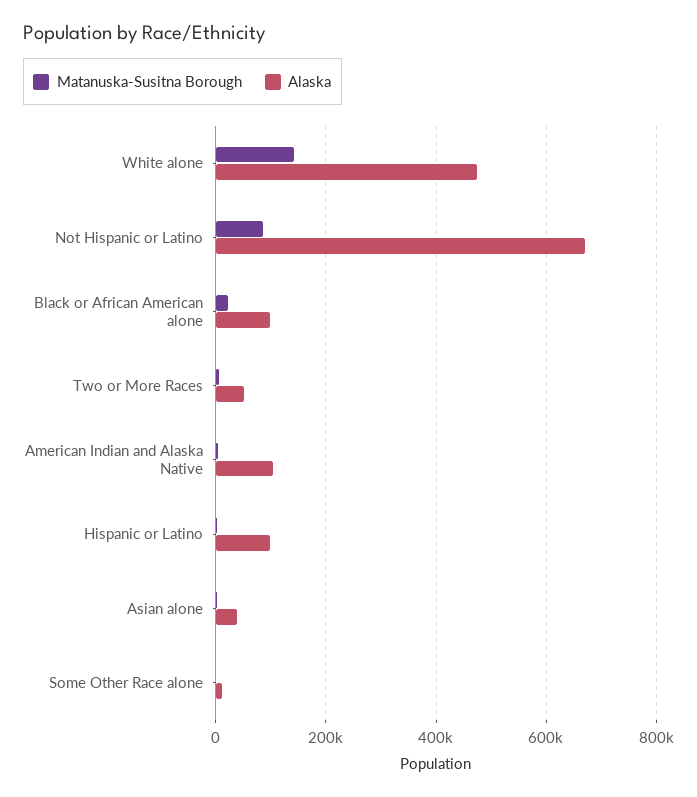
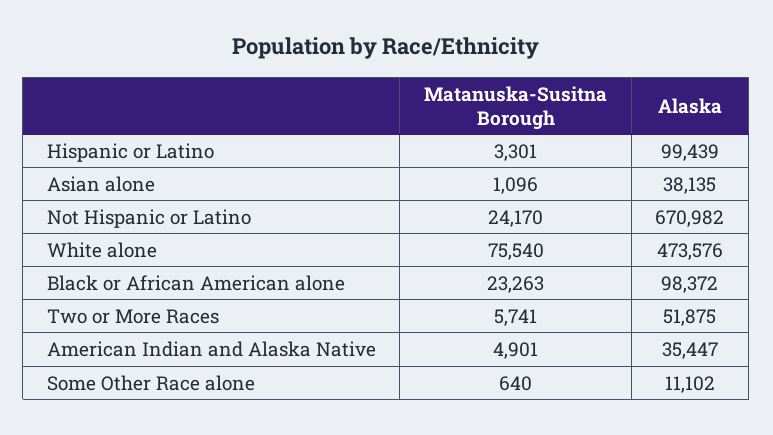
Matanuska-Susitna Borough, White alone: 140000 -> 75540
Matanuska-Susitna Borough, Not Hispanic or Latino: 80000 -> 24170
Alaska, American Indian and Alaska Native: 100000 -> 35447

